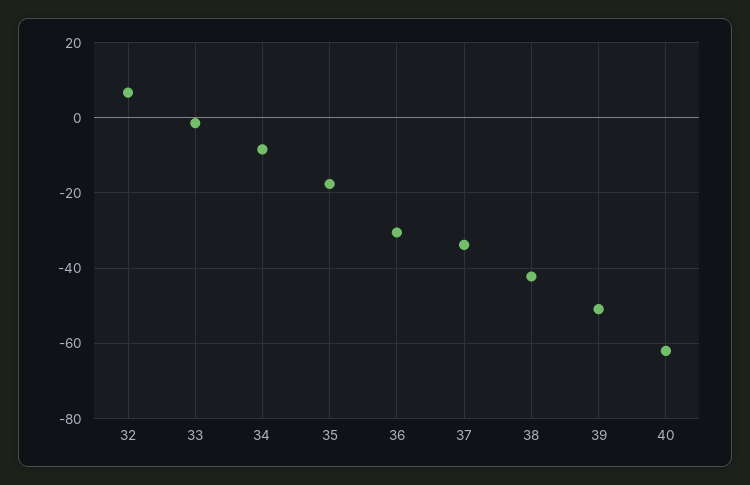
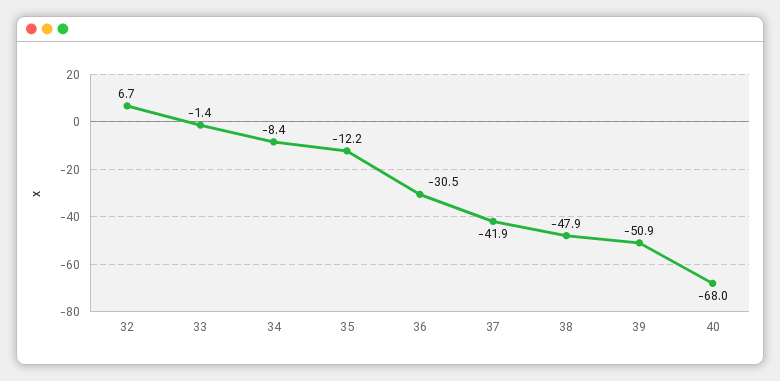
35: -18 -> -12.2
37: -34 -> -41.9
38: -42 -> -47.9
40: -62 -> -68

